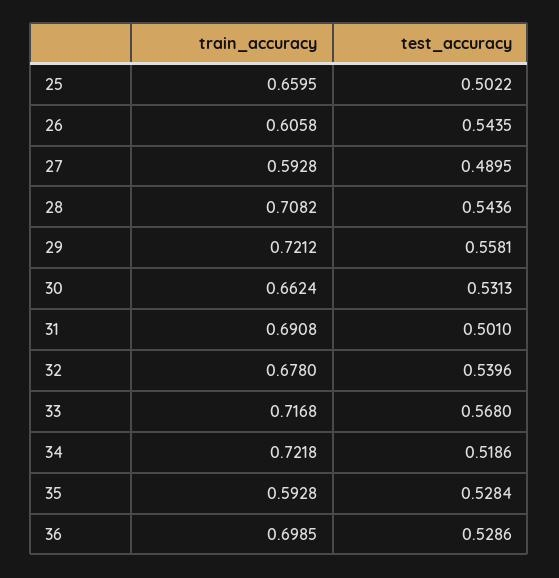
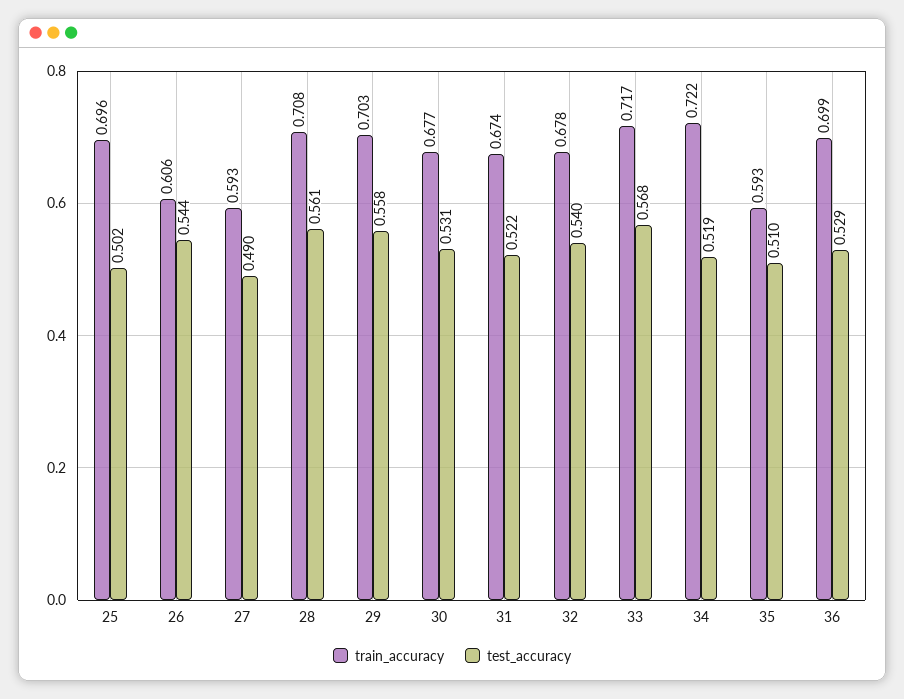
train_accuracy, 25: 0.6595 -> 0.696
test_accuracy, 28: 0.5436 -> 0.561
train_accuracy, 29: 0.7212 -> 0.703
train_accuracy, 30: 0.6624 -> 0.677
train_accuracy, 31: 0.6908 -> 0.674
test_accuracy, 31: 0.501 -> 0.522
test_accuracy, 35: 0.5284 -> 0.51

